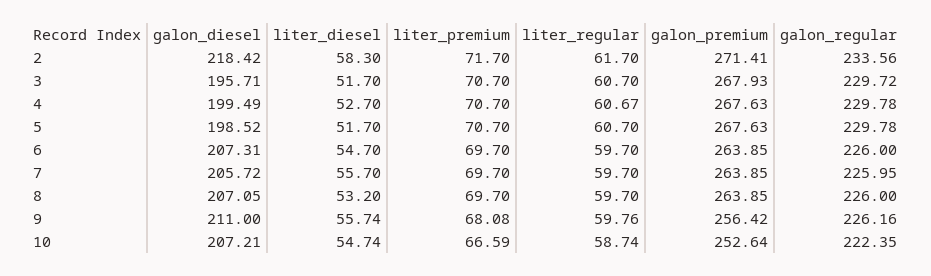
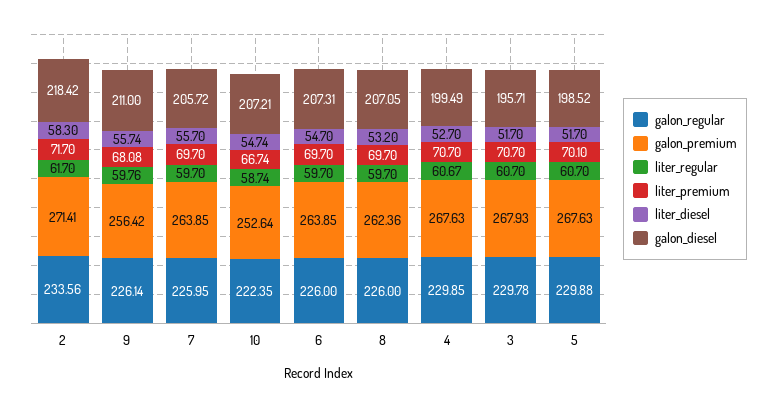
galon_regular, 3: 229.72 -> 229.78
galon_regular, 4: 229.78 -> 229.85
liter_premium, 5: 70.7 -> 70.1
galon_regular, 5: 229.78 -> 229.88
galon_premium, 8: 263.85 -> 262.36
galon_regular, 9: 226.16 -> 226.14
liter_premium, 10: 66.59 -> 66.74

